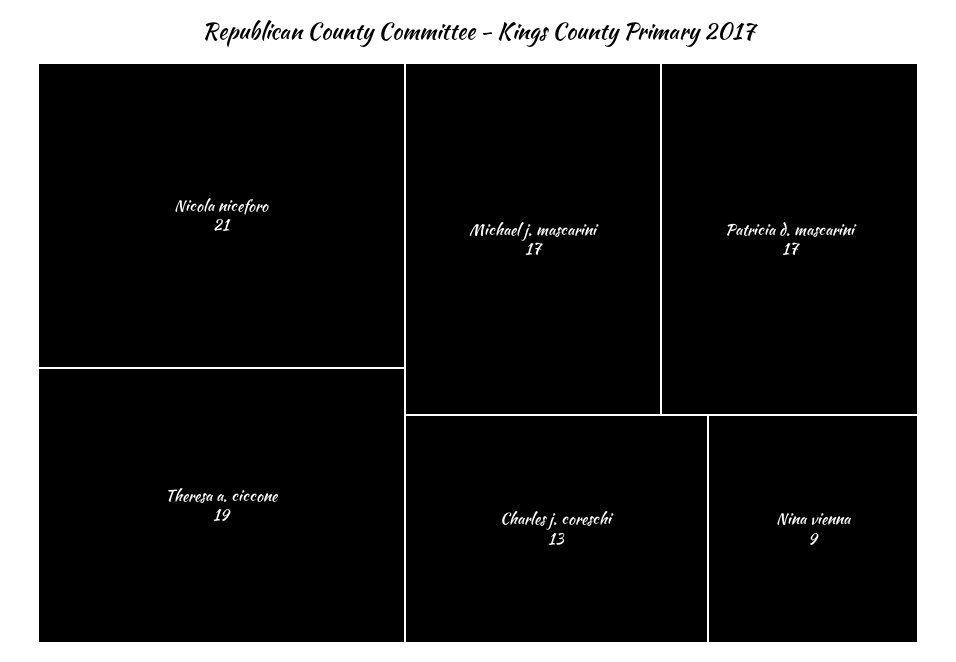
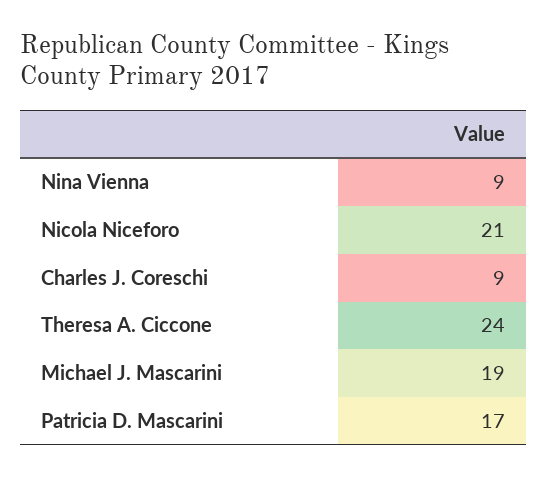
Theresa a. ciccone: 19 -> 24
Michael j. mascarini: 17 -> 19
Charles j. coreschi: 13 -> 9

